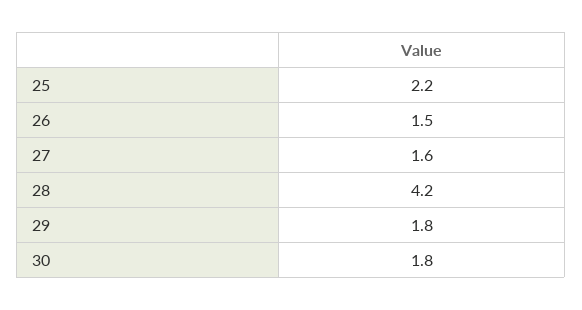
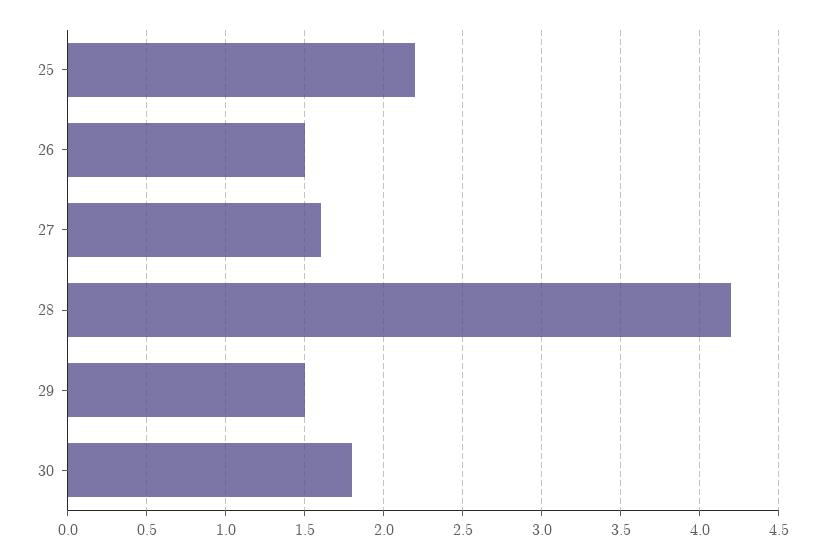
29: 1.8 -> 1.5

